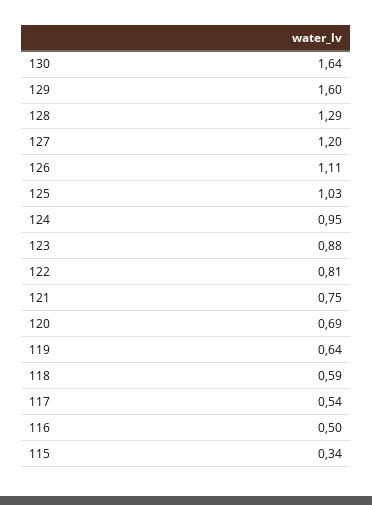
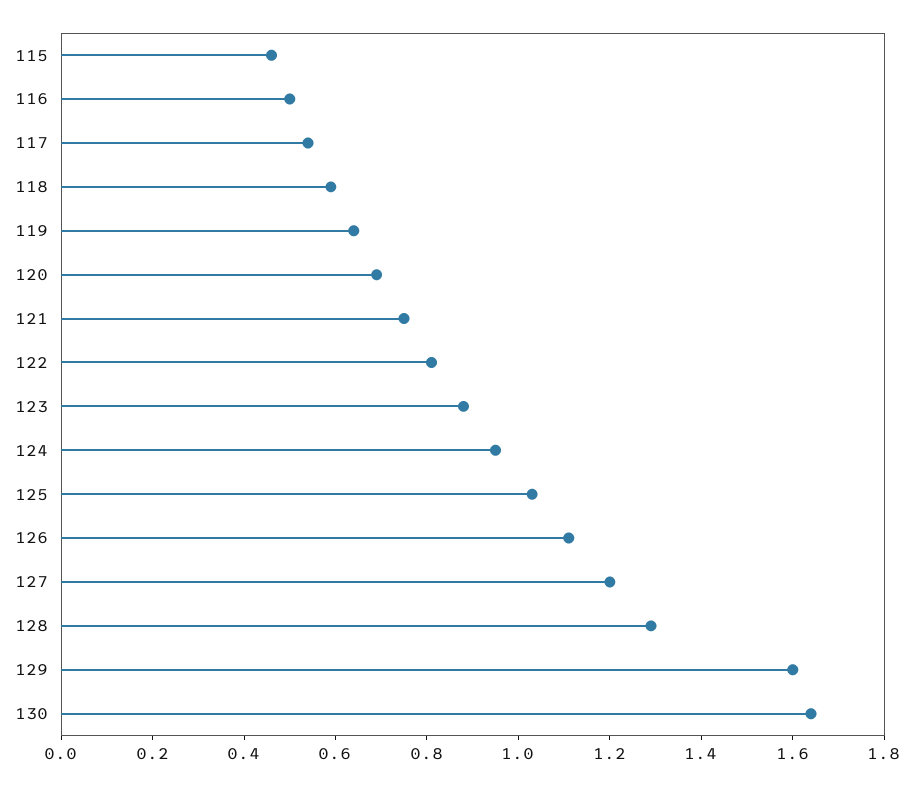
115: 0.34 -> 0.45

